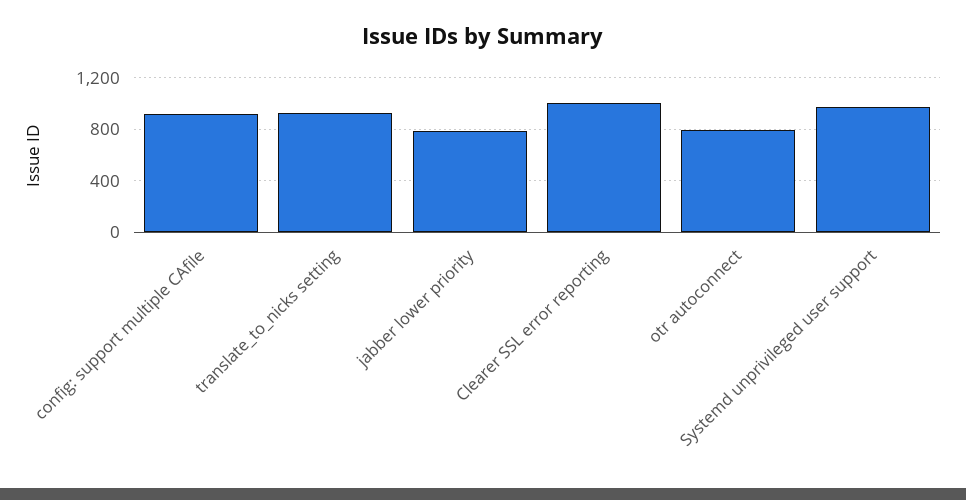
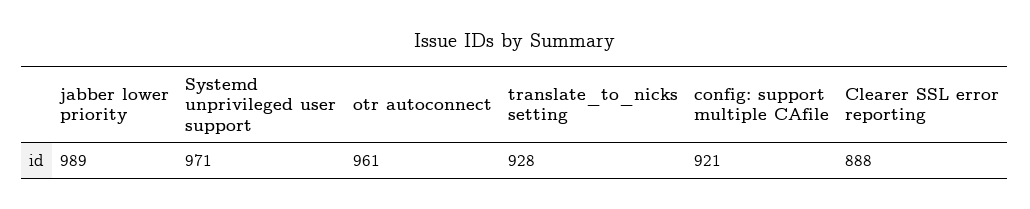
jabber lower priority: 800 -> 989
Clearer SSL error reporting: 1000 -> 888
otr autoconnect: 800 -> 961

